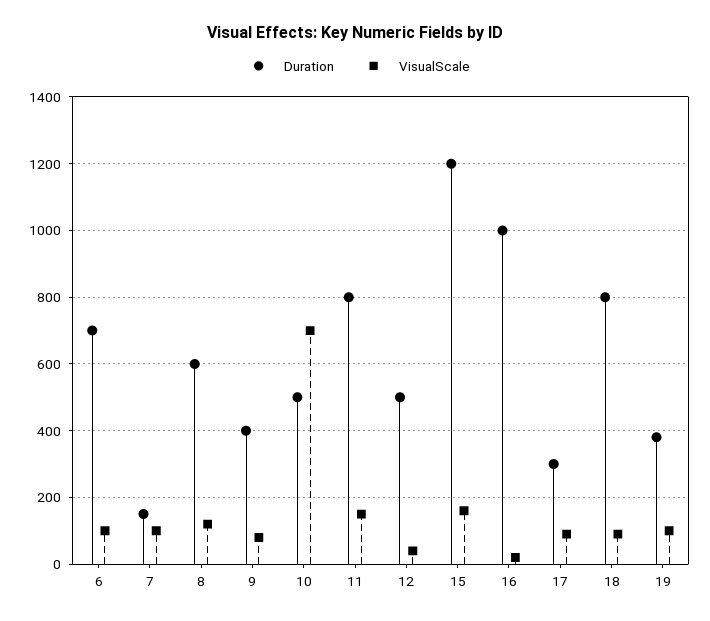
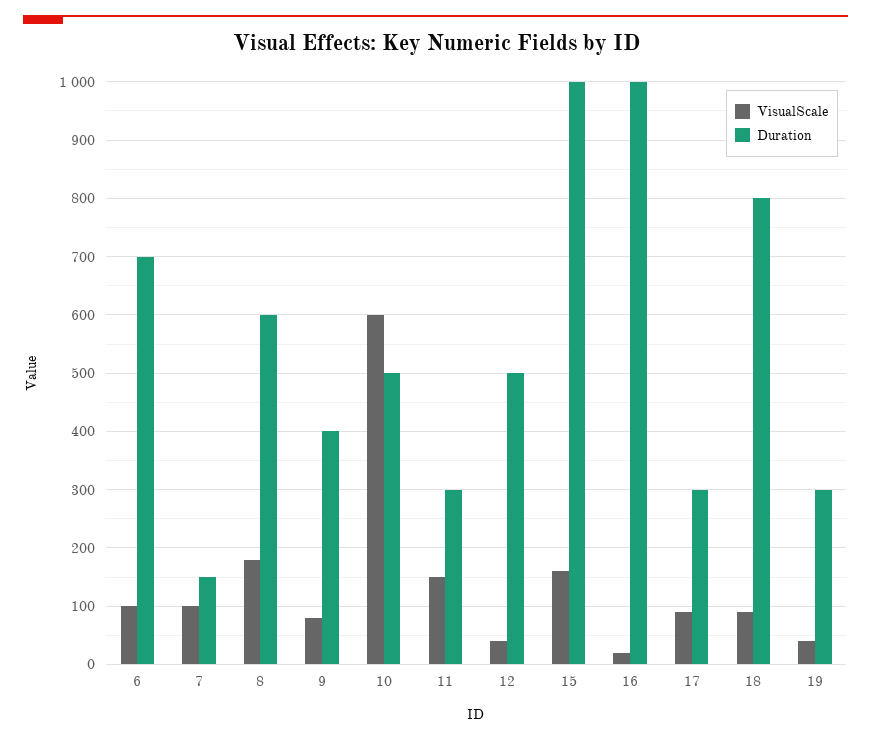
VisualScale, 8: 120 -> 180
VisualScale, 10: 700 -> 600
Duration, 11: 800 -> 300
Duration, 15: 1200 -> 1000
Duration, 19: 380 -> 300
VisualScale, 19: 100 -> 40

